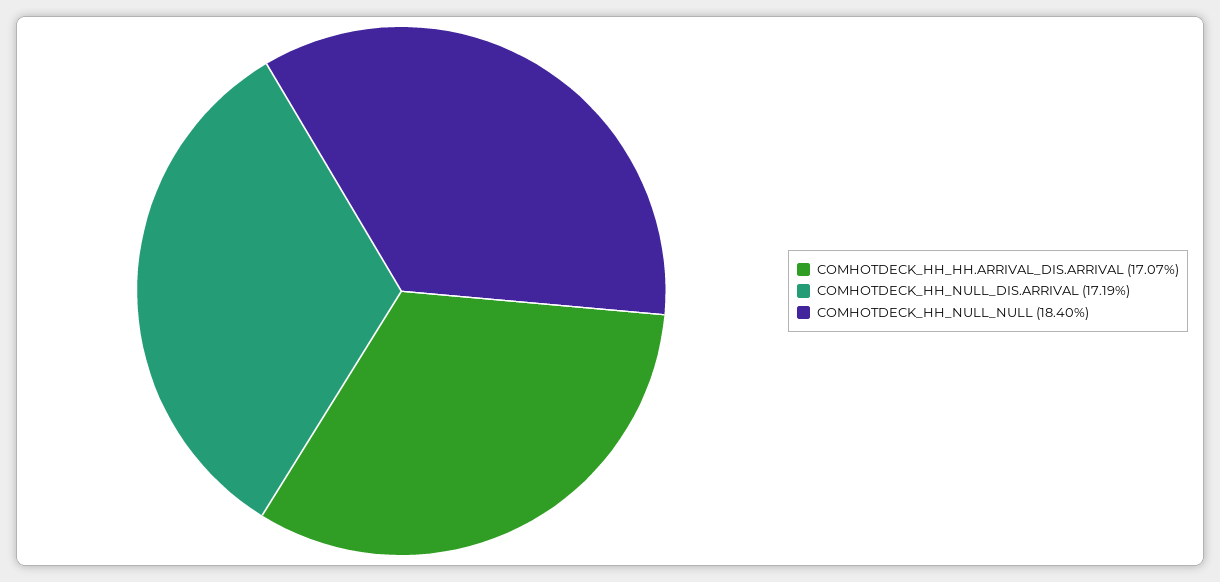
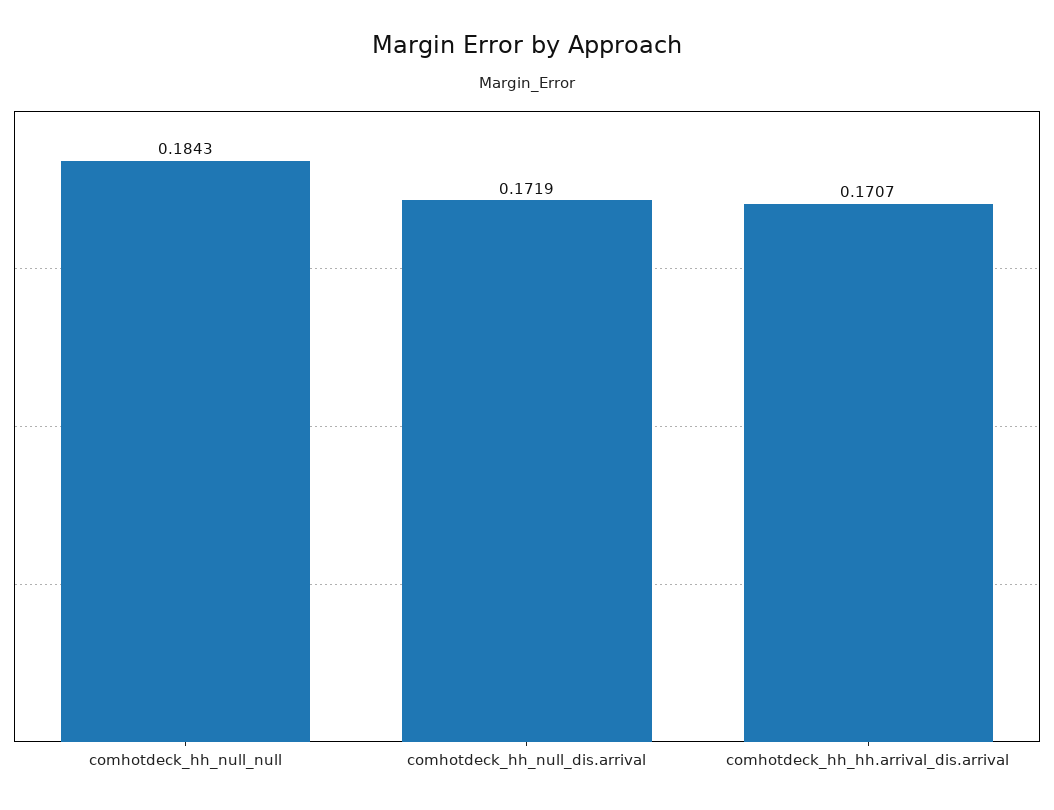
COMHOTDECK_HH_NULL_NULL: 0.184 -> 0.1843

